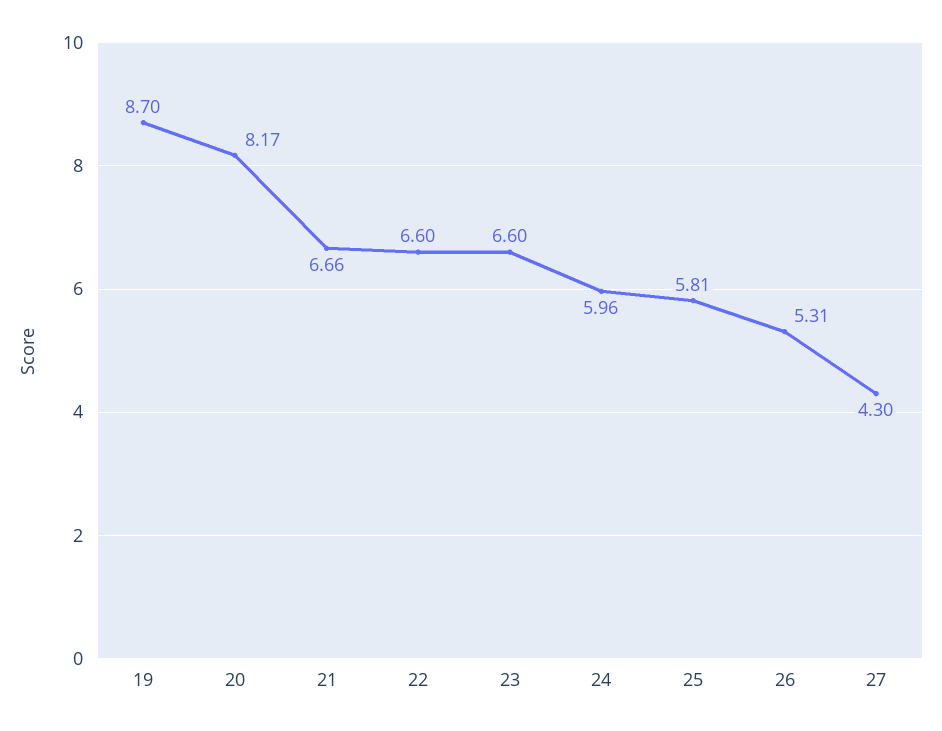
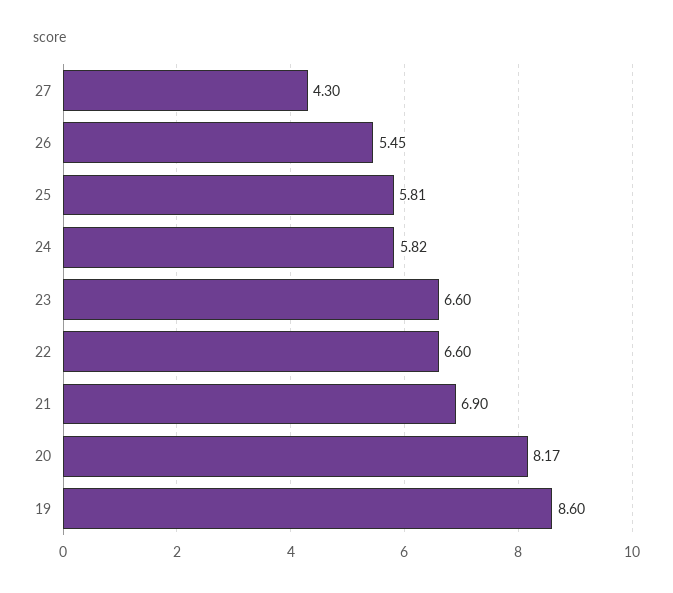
19: 8.7 -> 8.6
21: 6.66 -> 6.9
24: 5.96 -> 5.82
26: 5.31 -> 5.45

